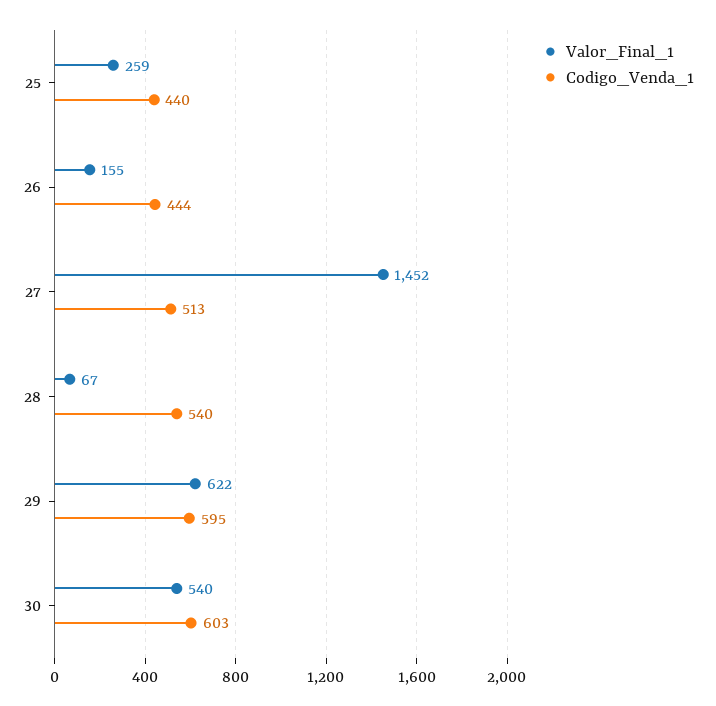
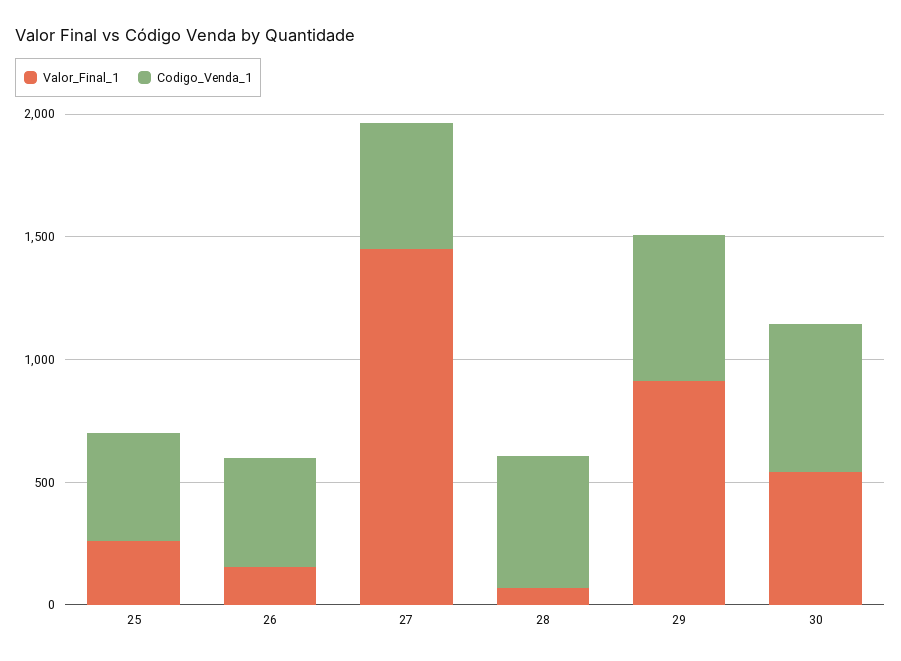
Valor_Final_1, 29: 622 -> 900

